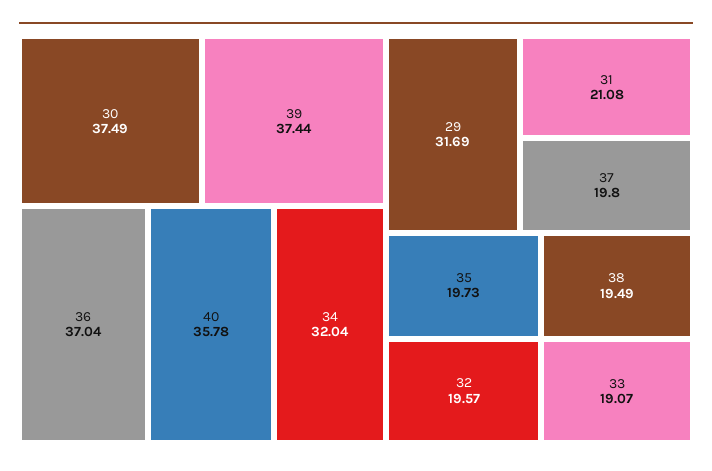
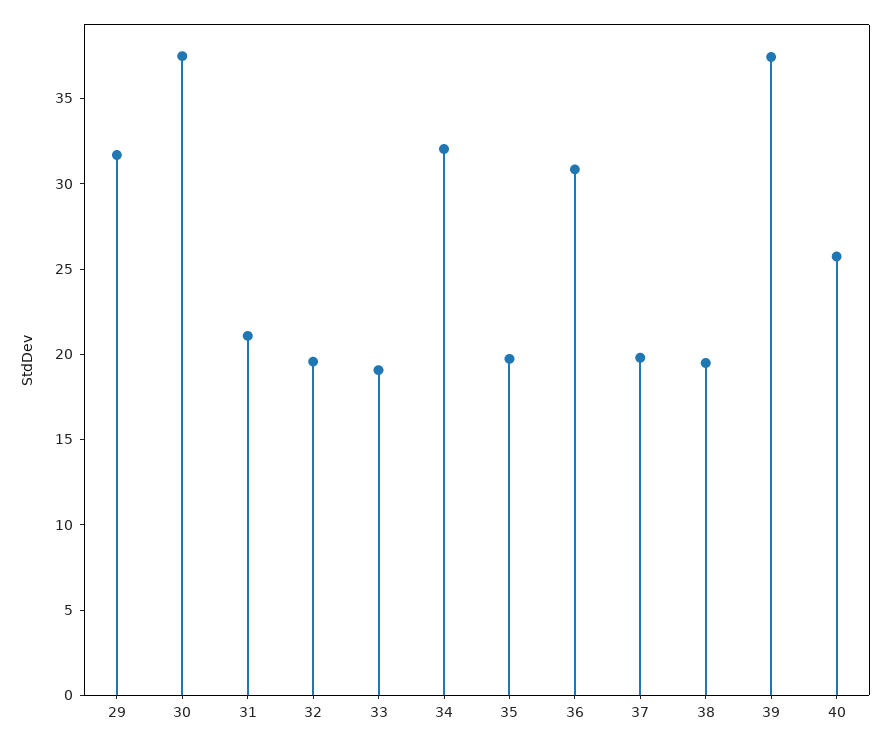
36: 37.04 -> 31
40: 35.78 -> 26

